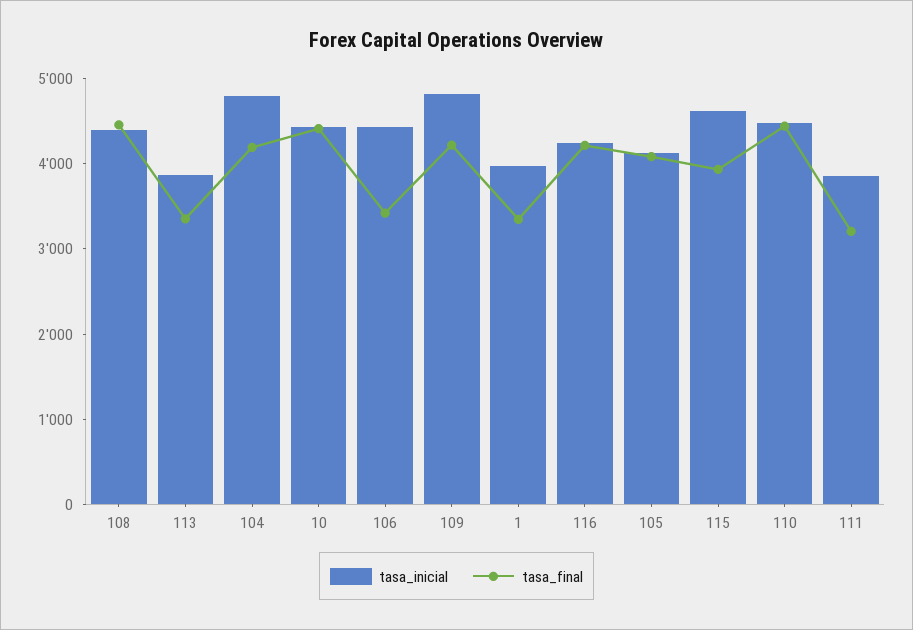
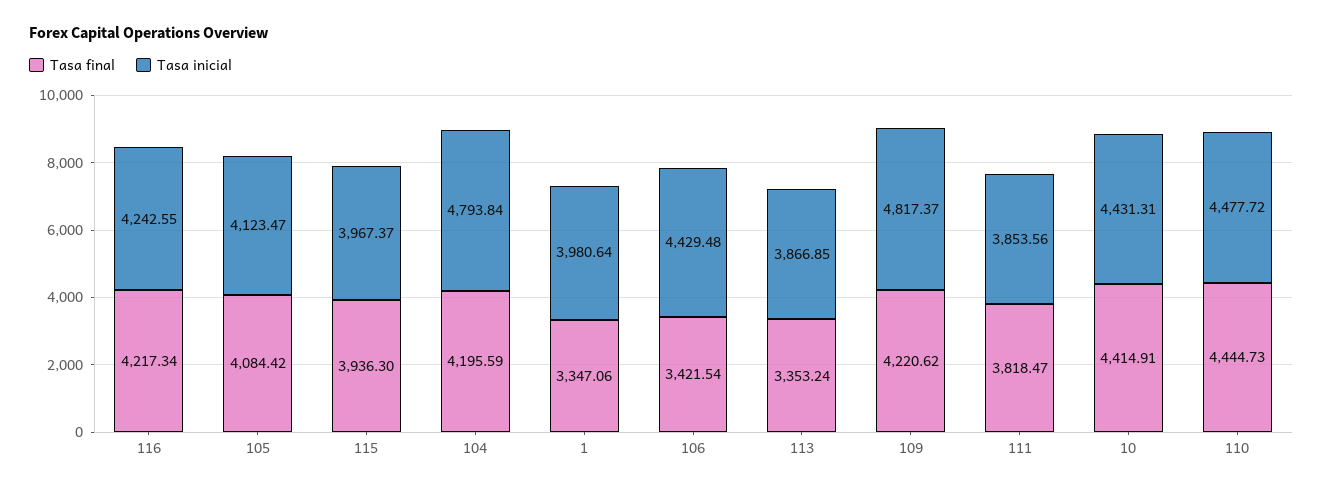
tasa_inicial, 108: 4400 -> none
tasa_final, 108: 4400 -> none
tasa_inicial, 115: 4600 -> 3967.37
tasa_final, 111: 3200 -> 3818.47

